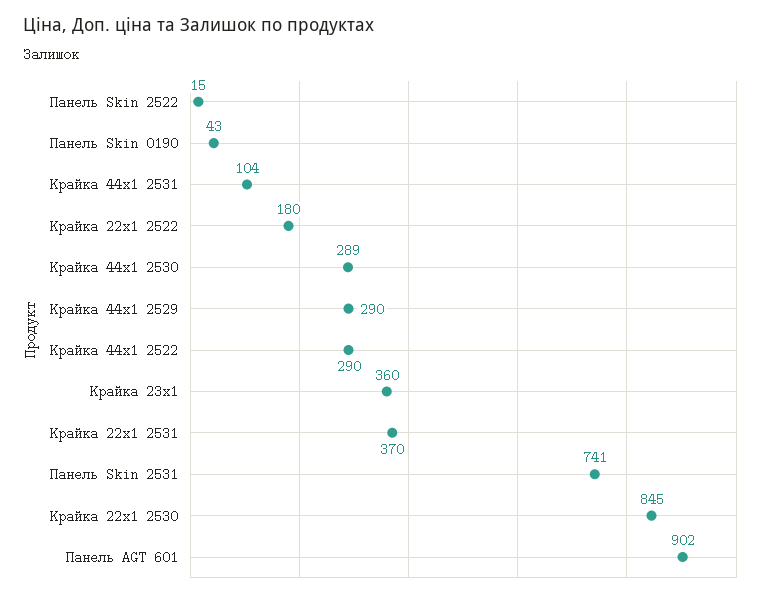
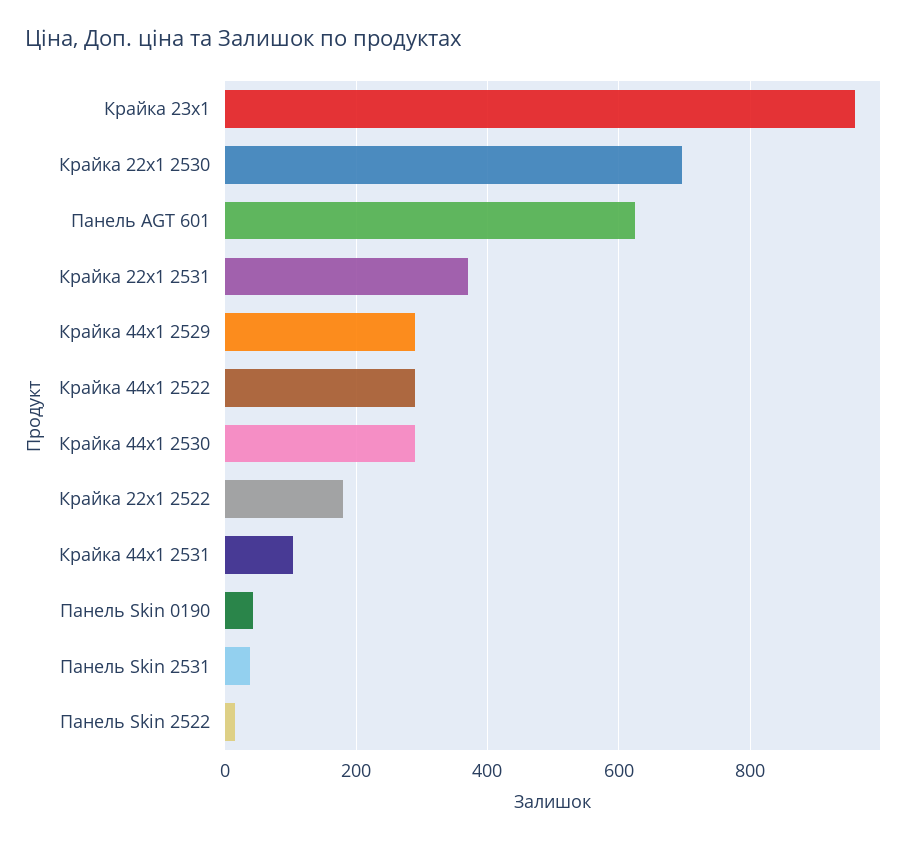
Крайка 23x1: 360 -> 960
Панель Skin 2531: 741 -> 40
Крайка 22x1 2530: 845 -> 700
Панель AGT 601: 902 -> 620

